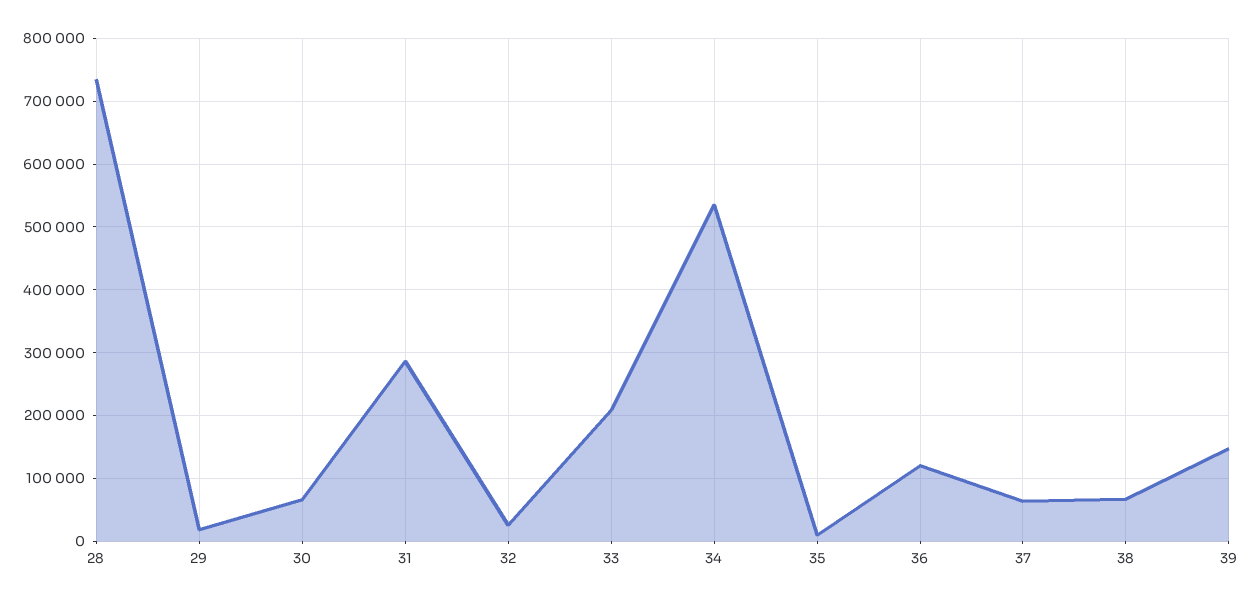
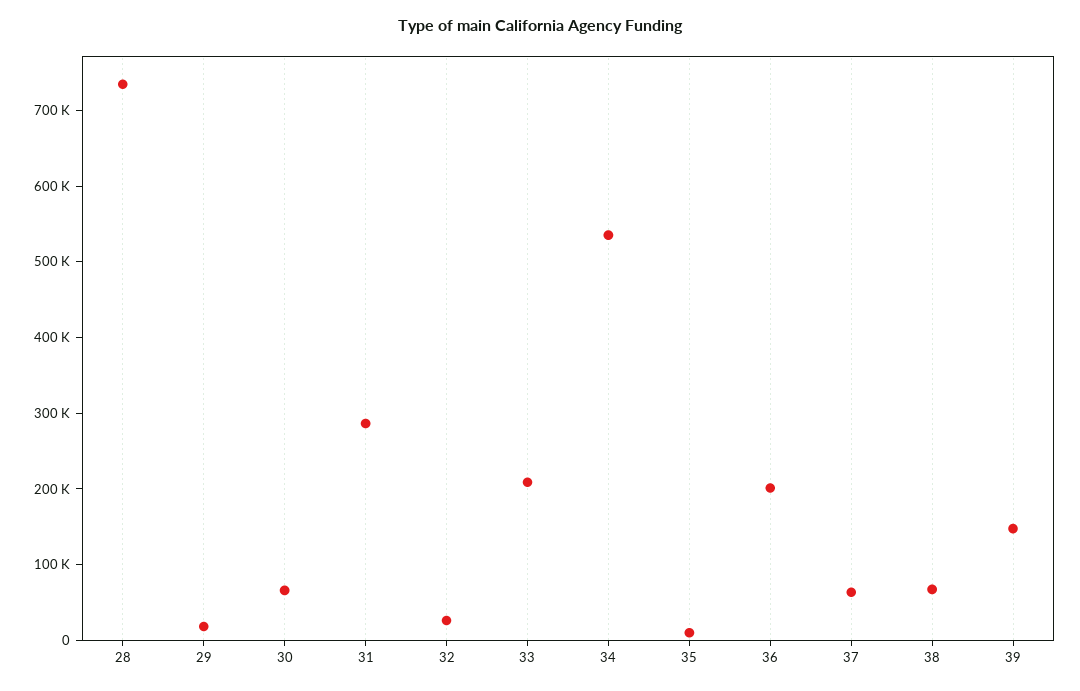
36: 120000 -> 200000

